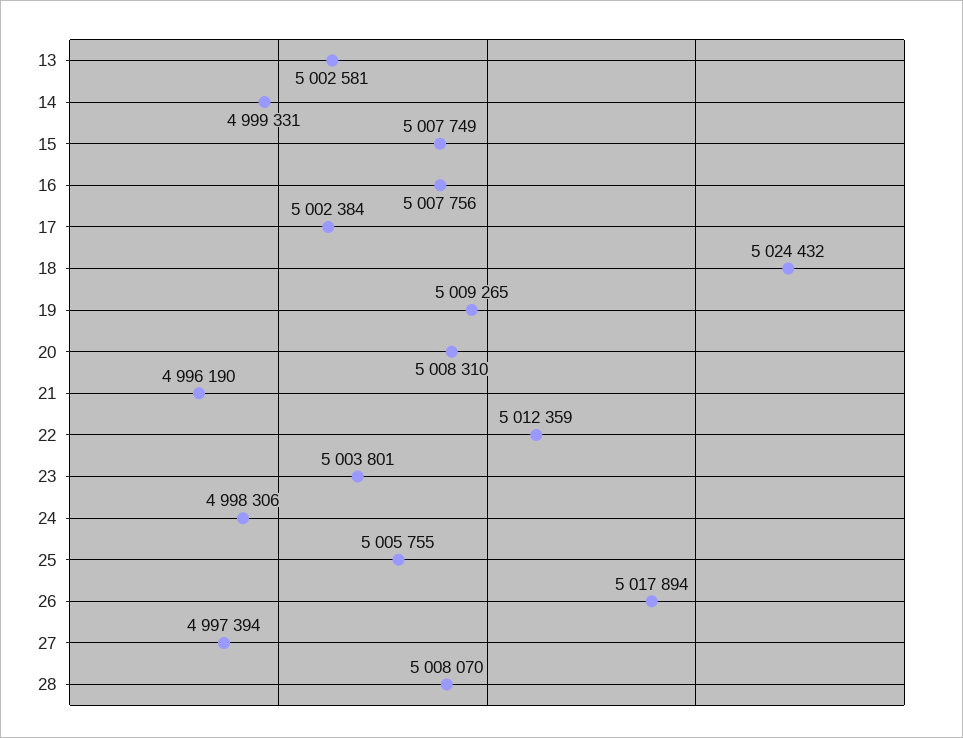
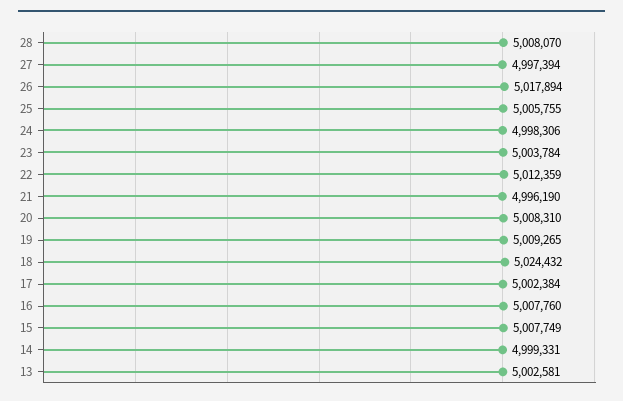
16: 5007756 -> 5007760
23: 5003801 -> 5003784

